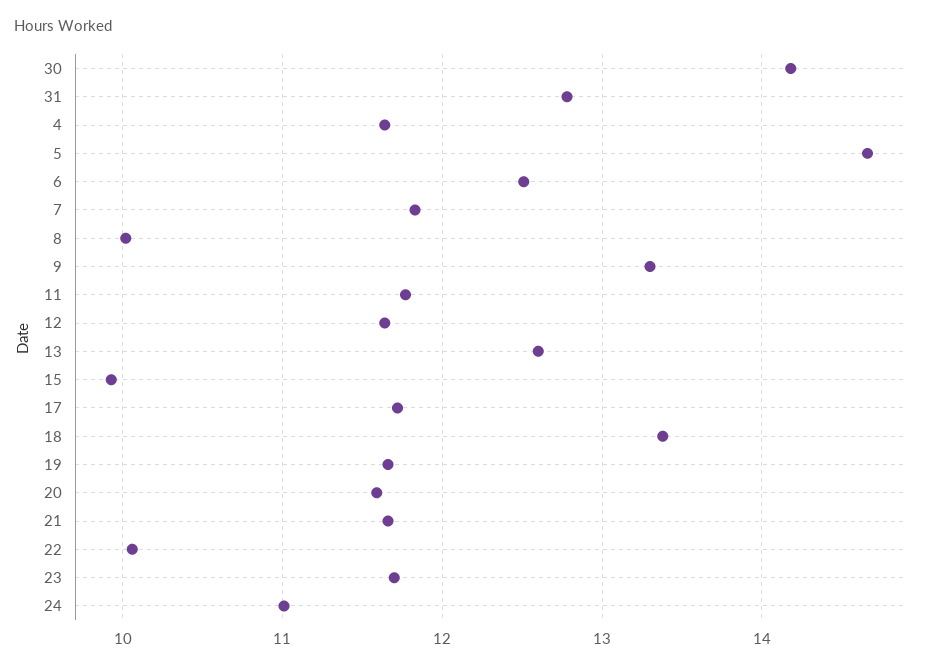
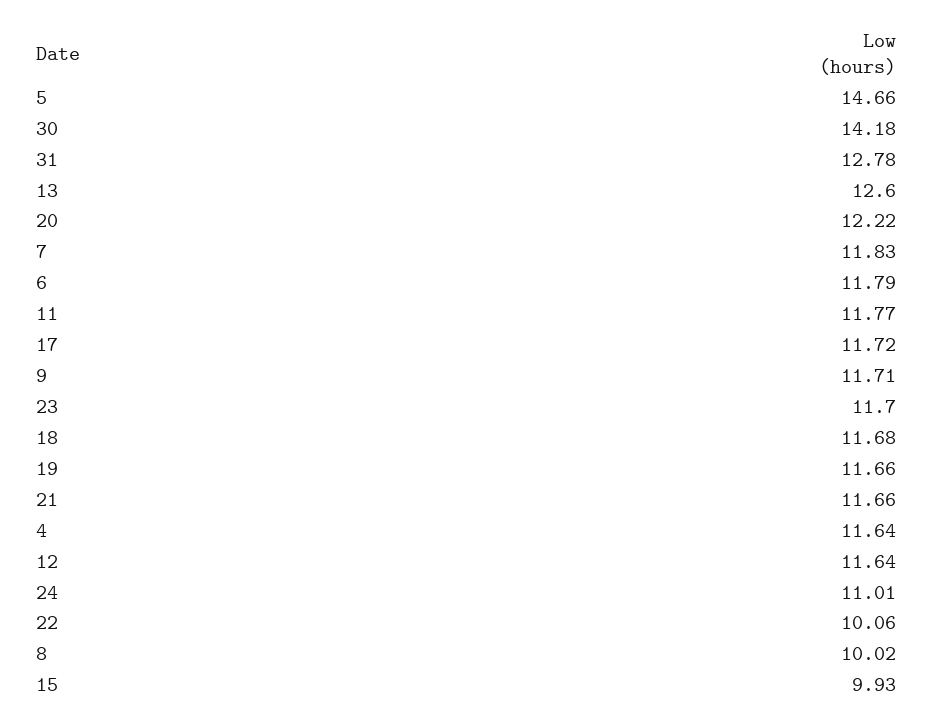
6: 12.5 -> 11.79
9: 13.3 -> 11.71
18: 13.4 -> 11.68
20: 11.6 -> 12.22

